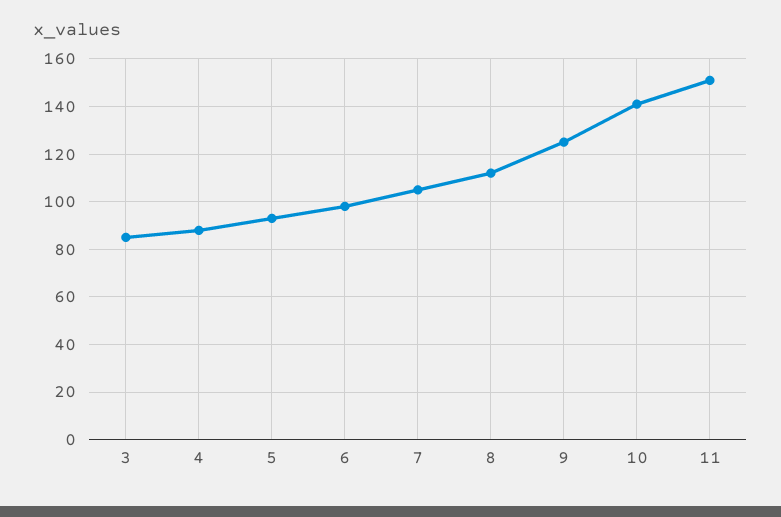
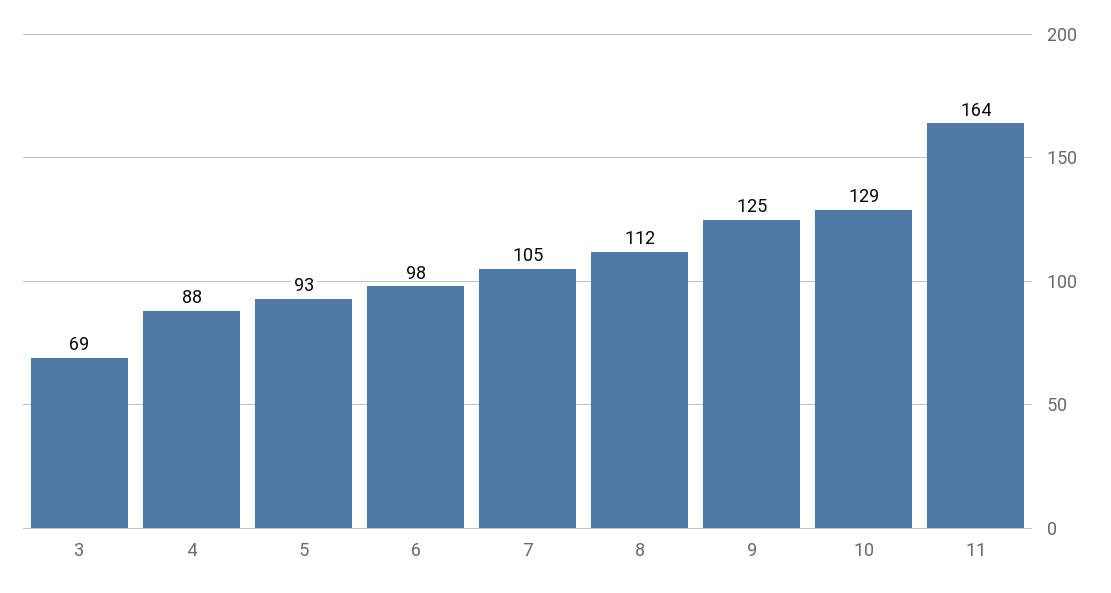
3: 85 -> 69
10: 140 -> 129
11: 150 -> 164

